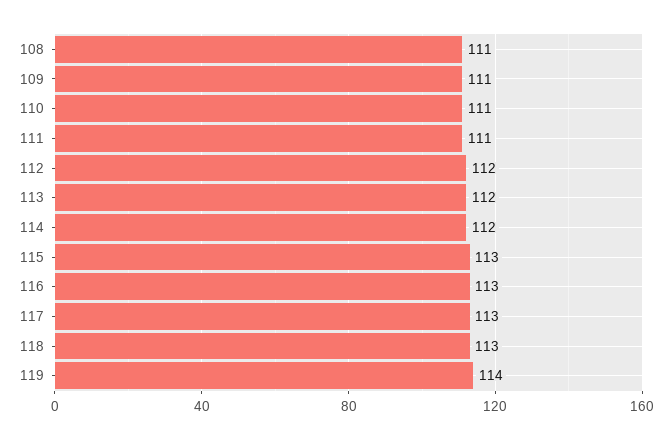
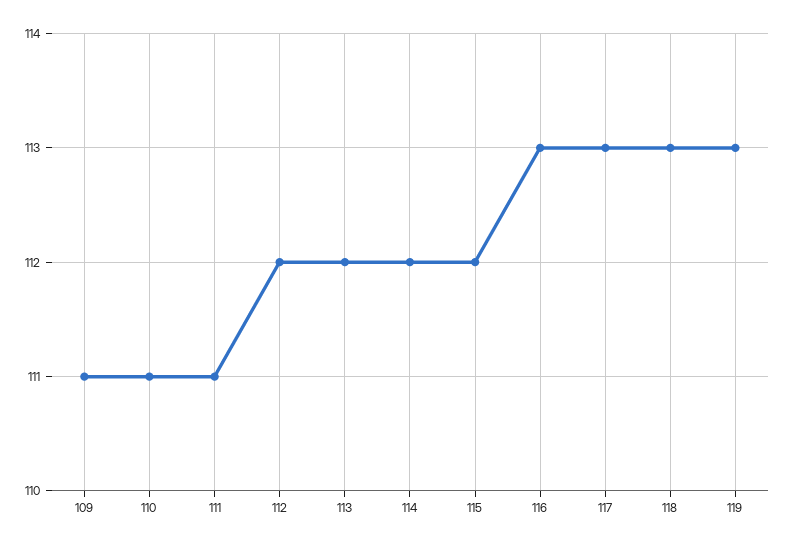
108: 111 -> none
115: 113 -> 112
119: 114 -> 113

